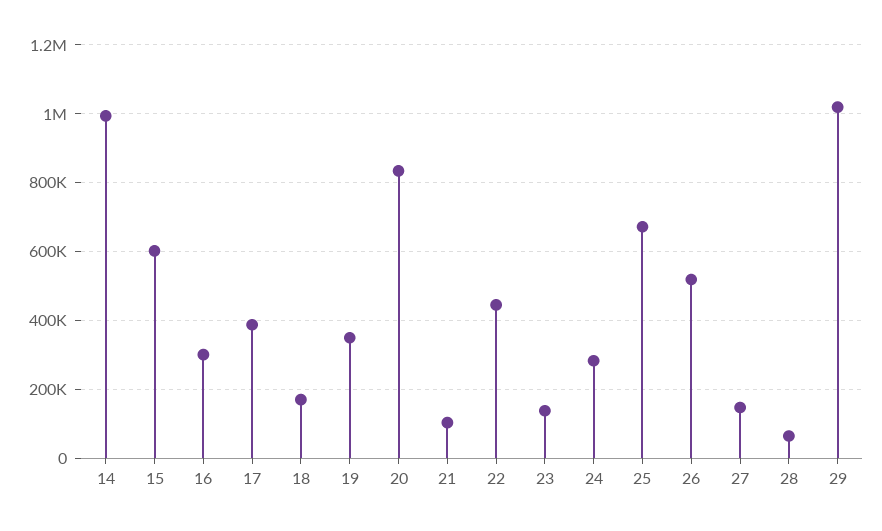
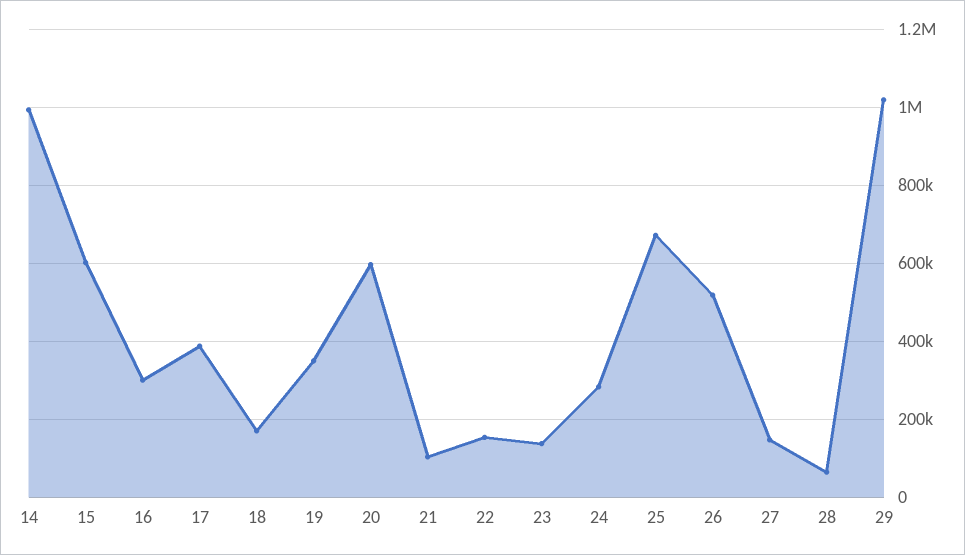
20: 840000 -> 600000
22: 440000 -> 160000

